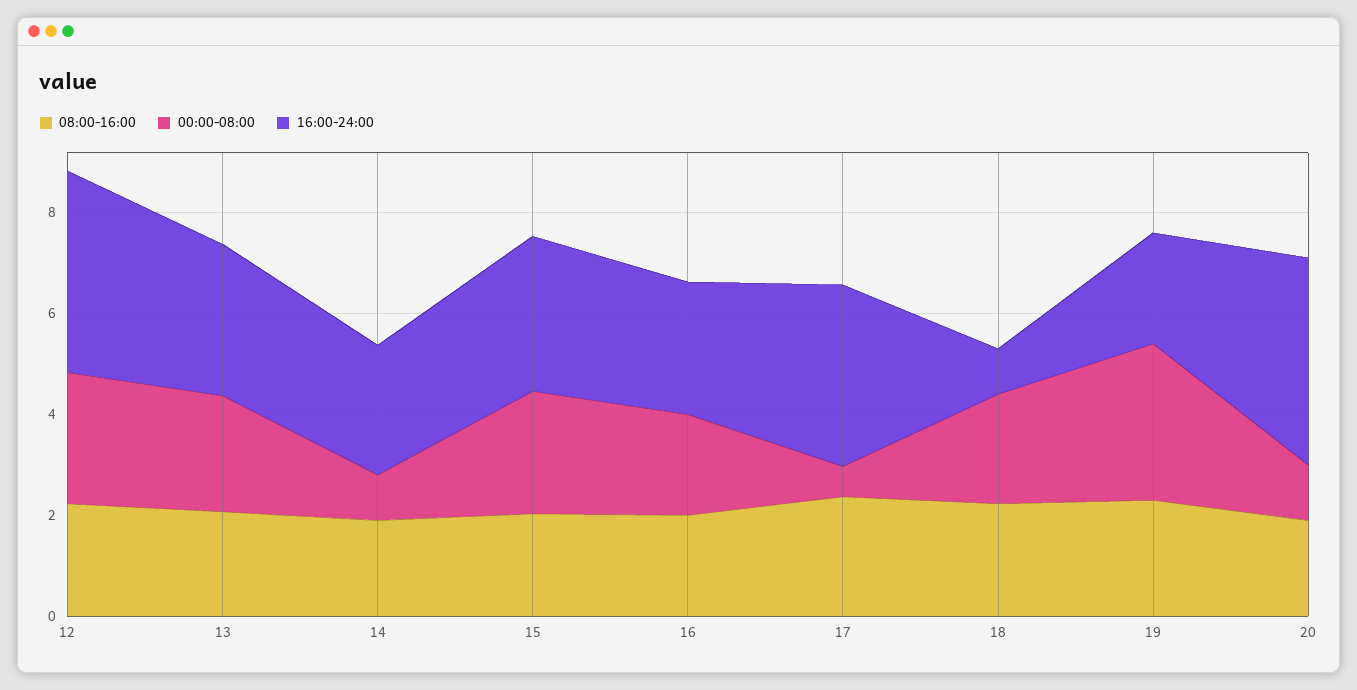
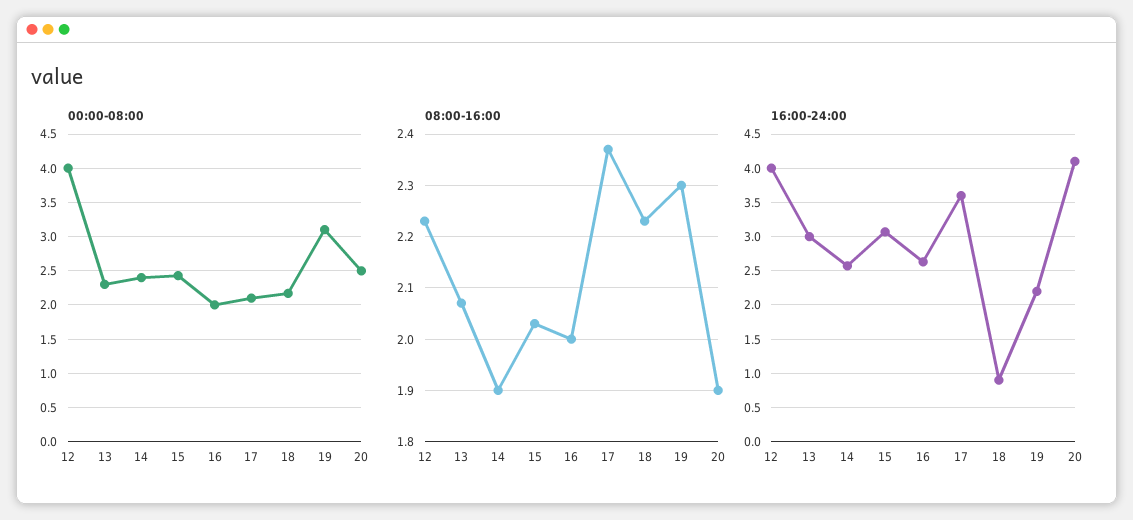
00:00-08:00, 12: 2.5 -> 4
00:00-08:00, 14: 1 -> 2.4
00:00-08:00, 17: 0.5 -> 2.1
00:00-08:00, 20: 1 -> 2.5

